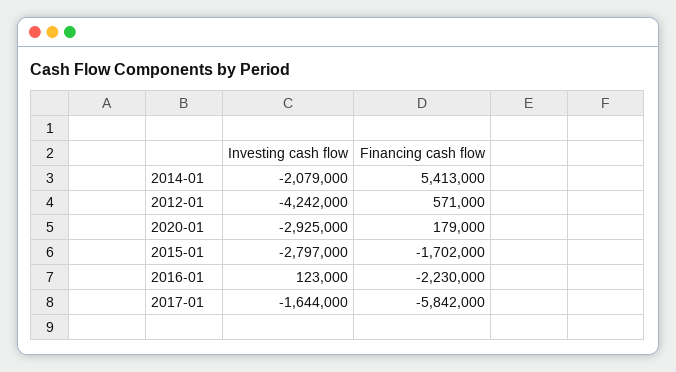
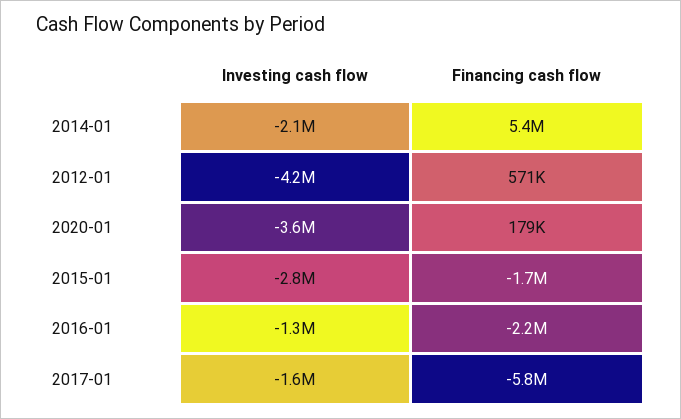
Investing cash flow, 2020-01: -2925000 -> -3600000
Investing cash flow, 2016-01: 123000 -> -1300000

